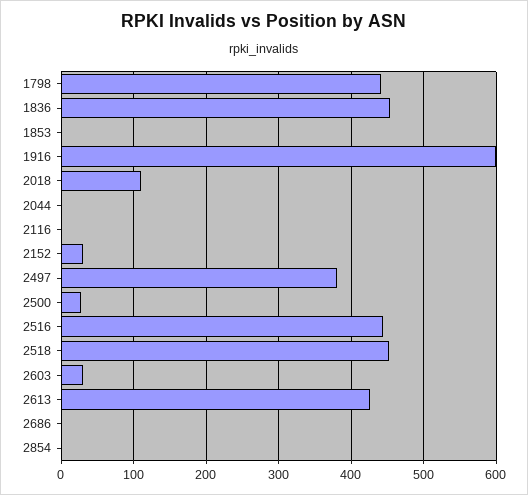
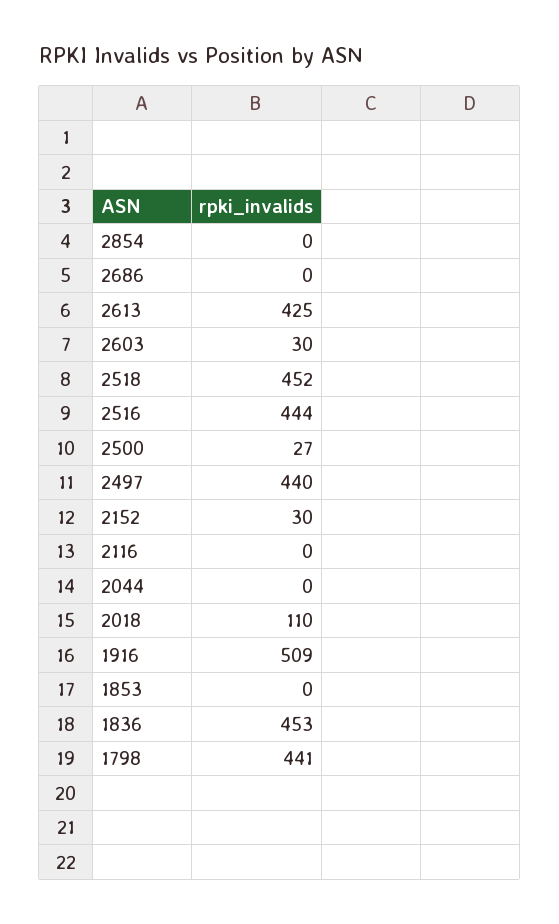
1916: 600 -> 509
2497: 380 -> 440

